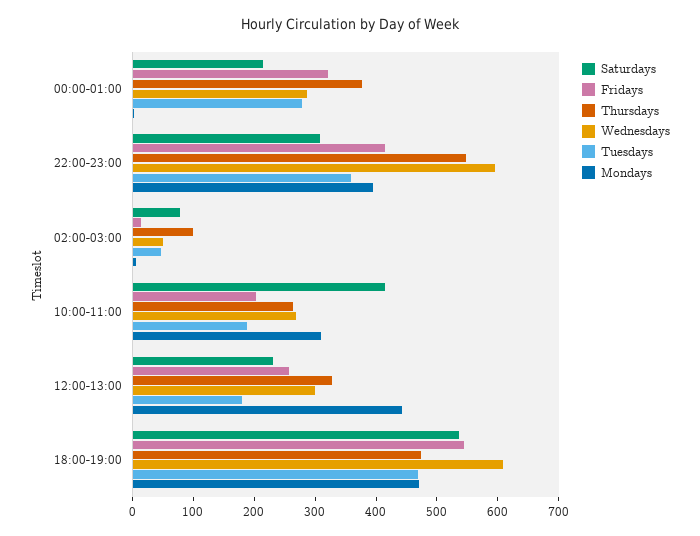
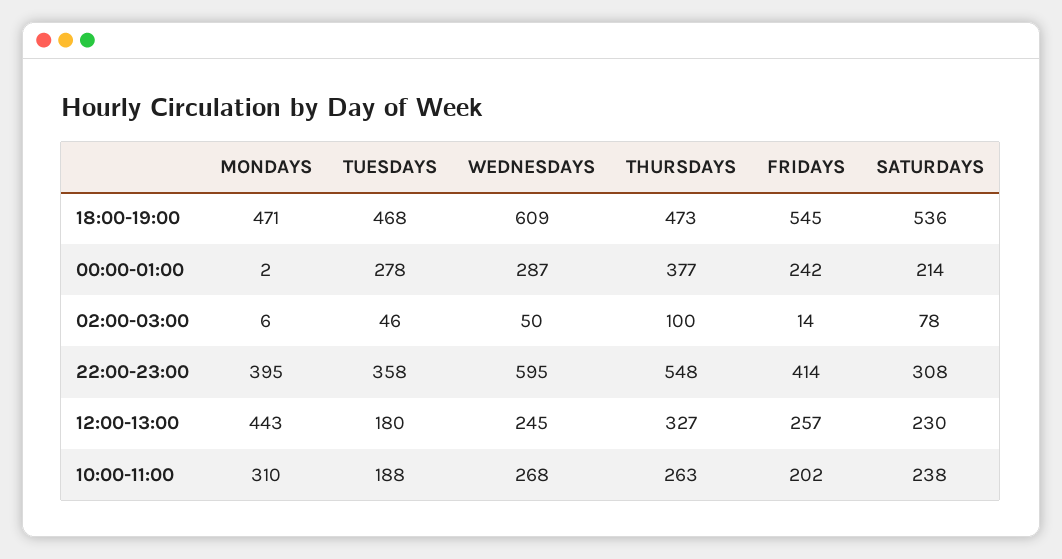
Fridays, 00:00-01:00: 320 -> 242
Saturdays, 10:00-11:00: 420 -> 238
Wednesdays, 12:00-13:00: 300 -> 245

